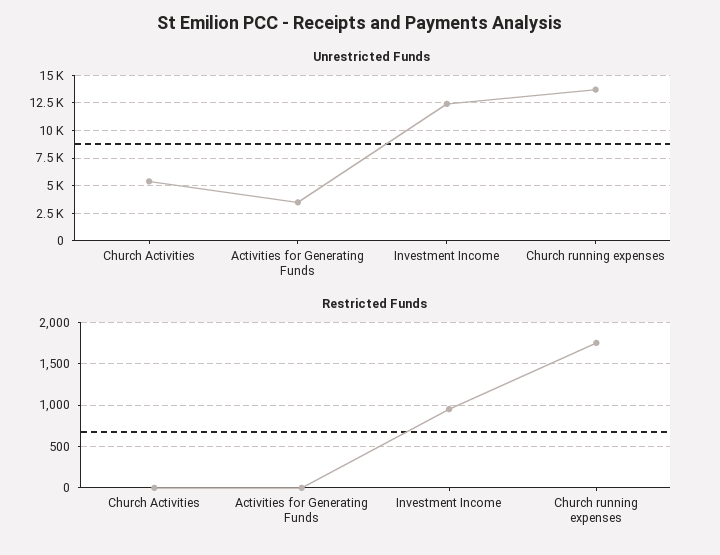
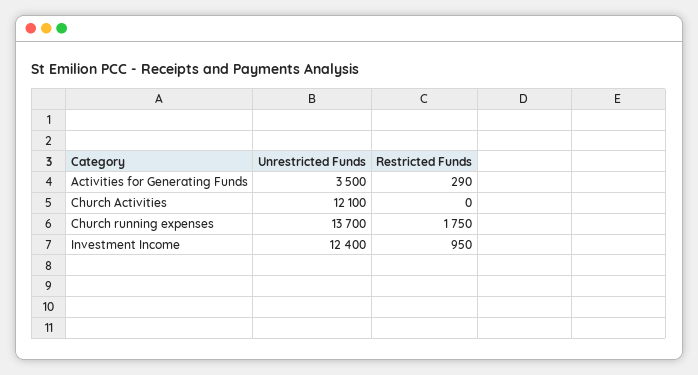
Unrestricted Funds, Church Activities: 5000 -> 12100
Restricted Funds, Activities for Generating Funds: 0 -> 290

